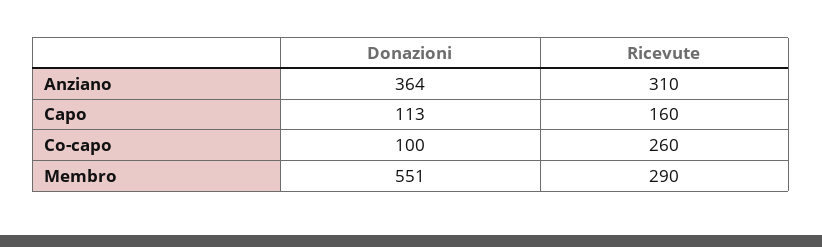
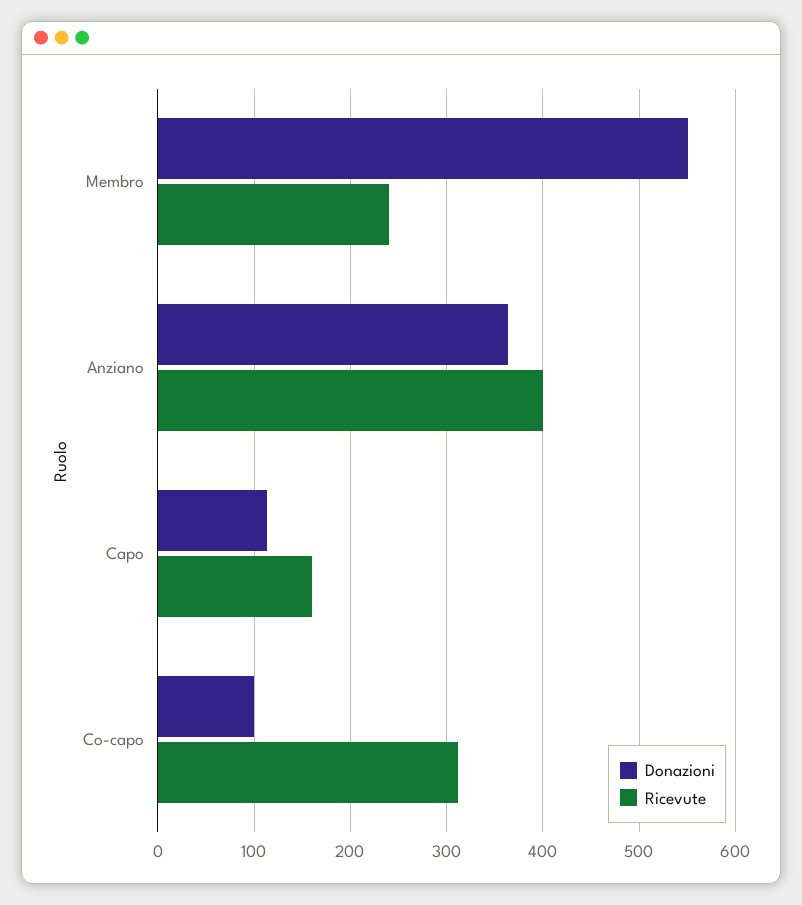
Ricevute, Anziano: 310 -> 400
Ricevute, Co-capo: 260 -> 310
Ricevute, Membro: 290 -> 240

